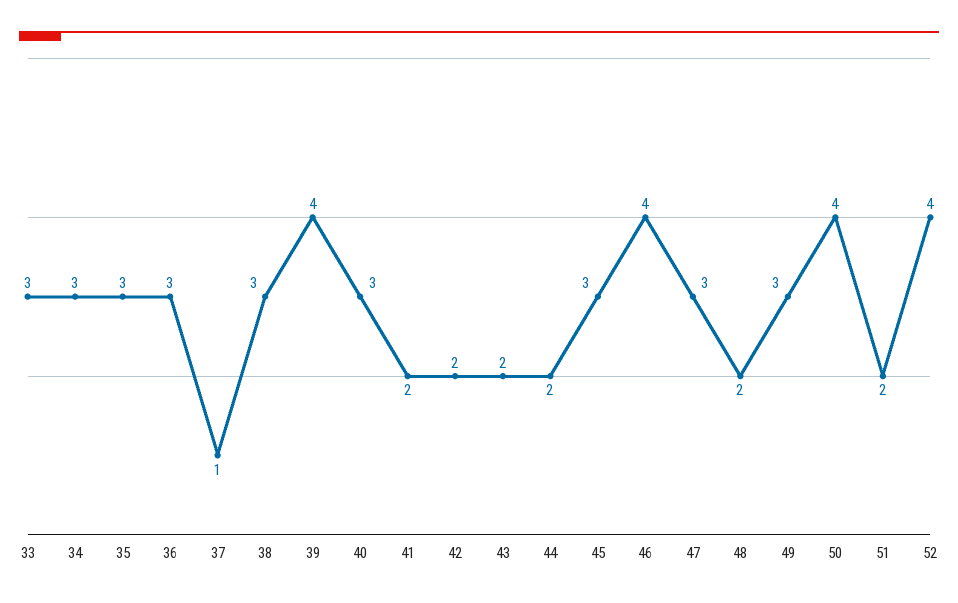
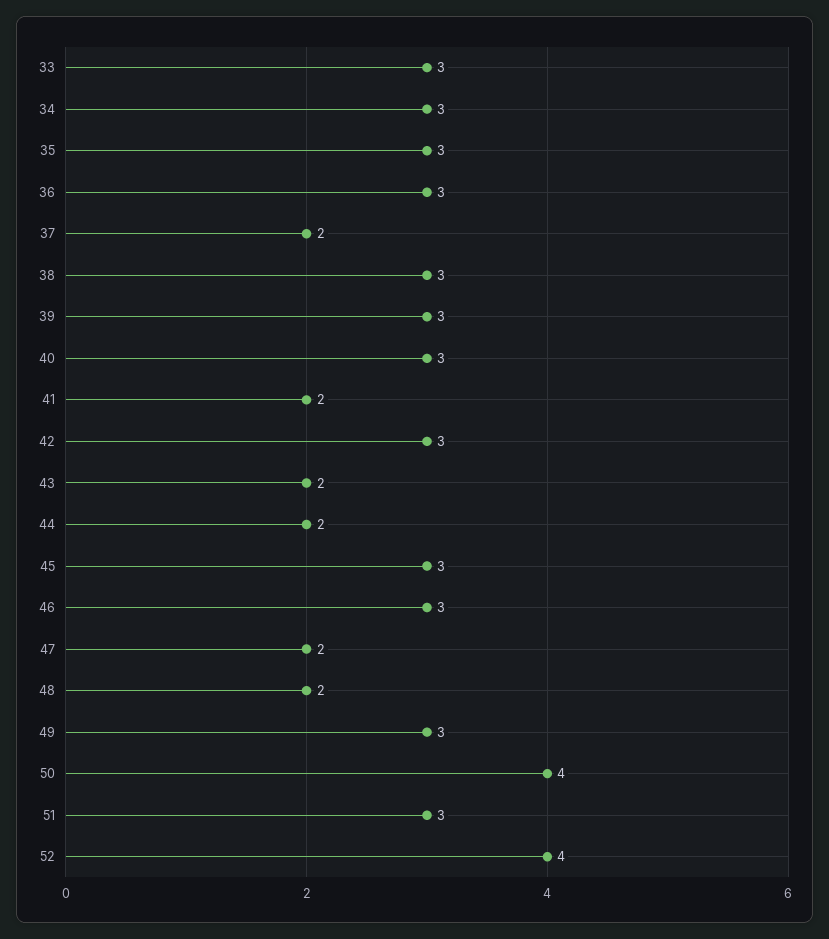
37: 1 -> 2
39: 4 -> 3
42: 2 -> 3
46: 4 -> 3
47: 3 -> 2
51: 2 -> 3

